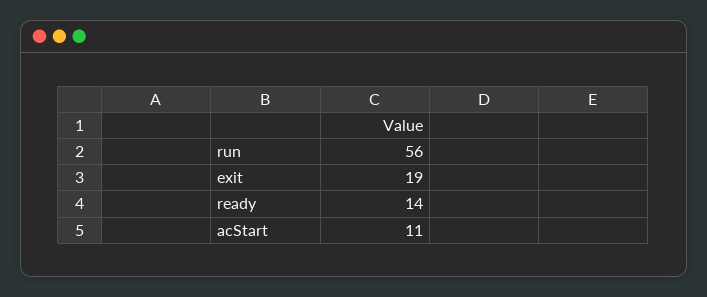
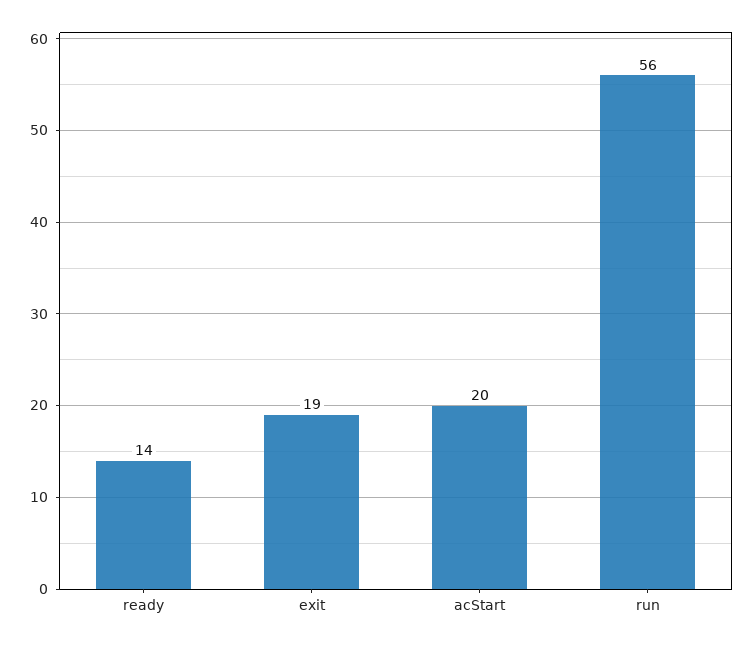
acStart: 11 -> 20

